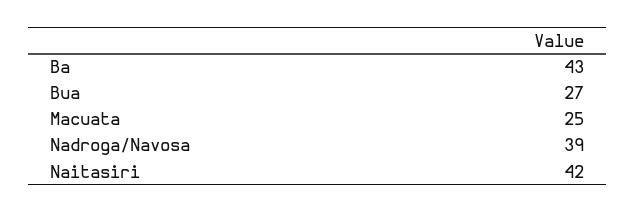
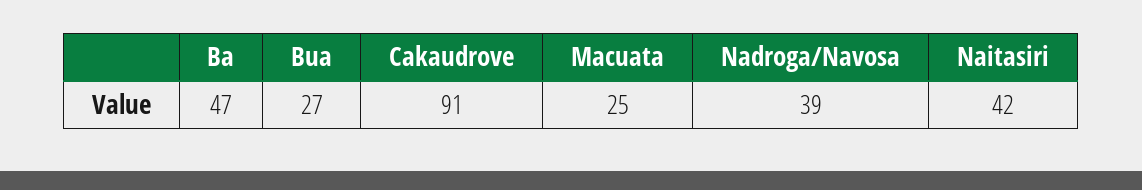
Ba: 43 -> 47
Cakaudrove: none -> 91

